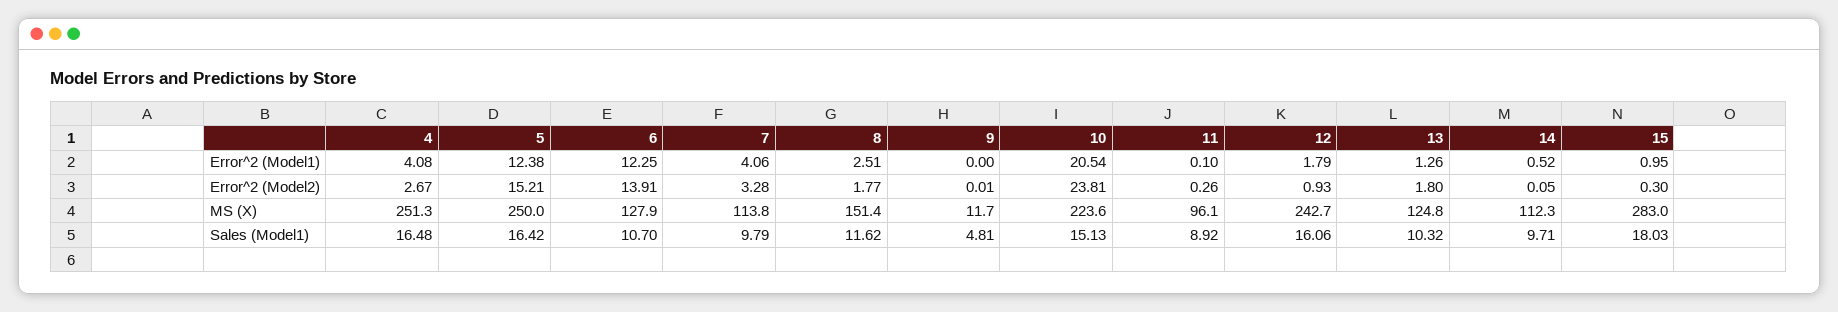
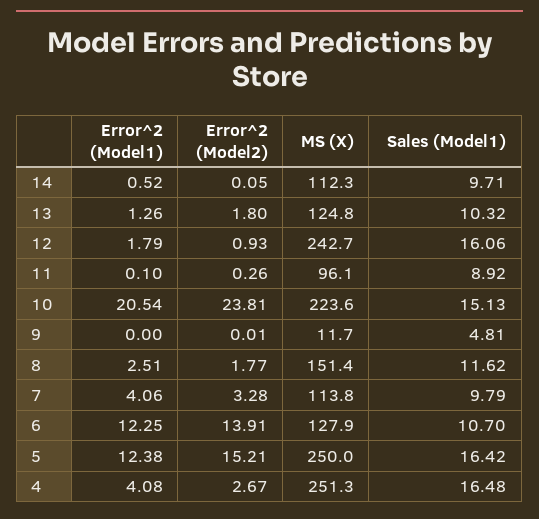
15, Error^2 (Model1): 0.95 -> none
15, Error^2 (Model2): 0.3 -> none
15, MS (X): 283 -> none
15, Sales (Model1): 18.03 -> none

